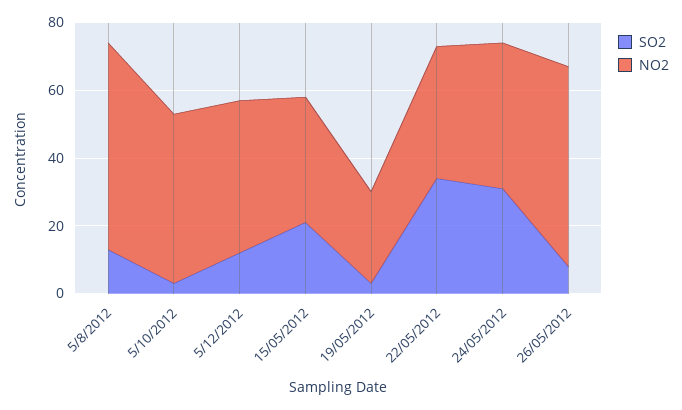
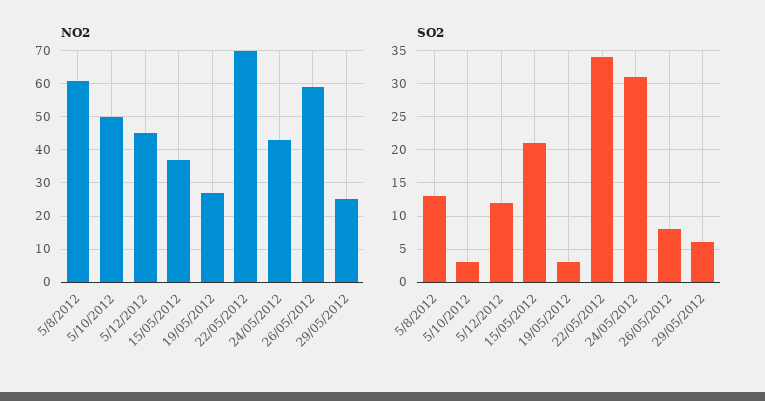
NO2, 22/05/2012: 40 -> 70
NO2, 29/05/2012: none -> 25
SO2, 29/05/2012: none -> 6

